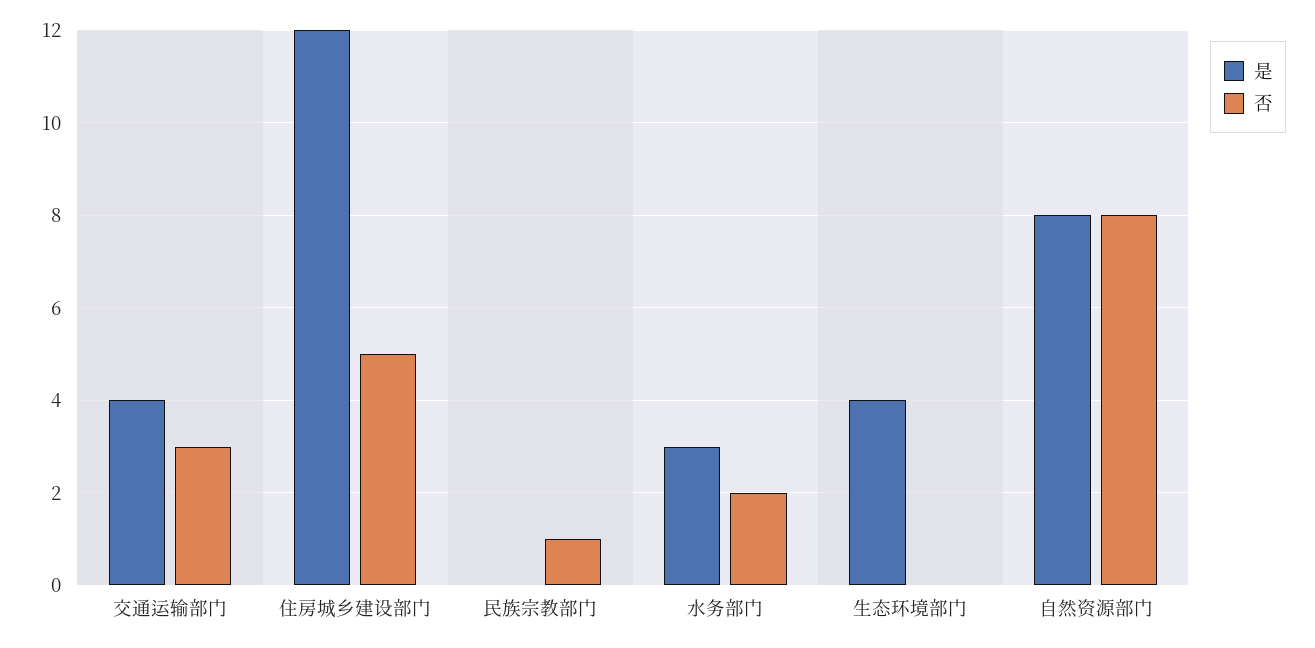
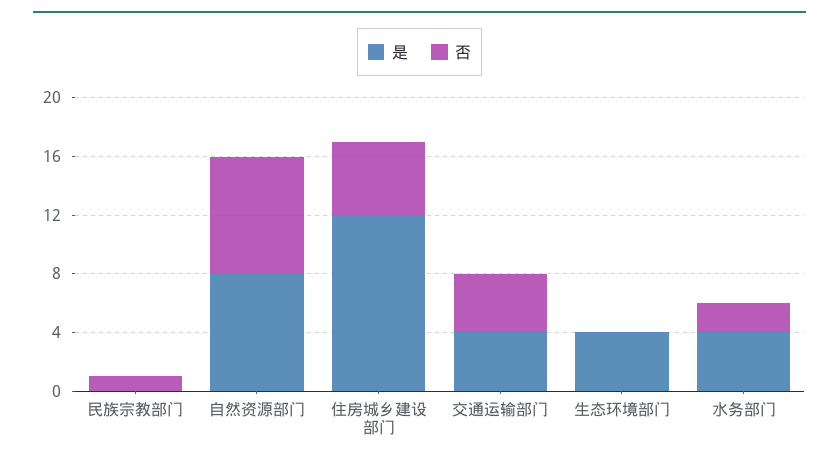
否, 交通运输部门: 3 -> 4
是, 水务部门: 3 -> 4

